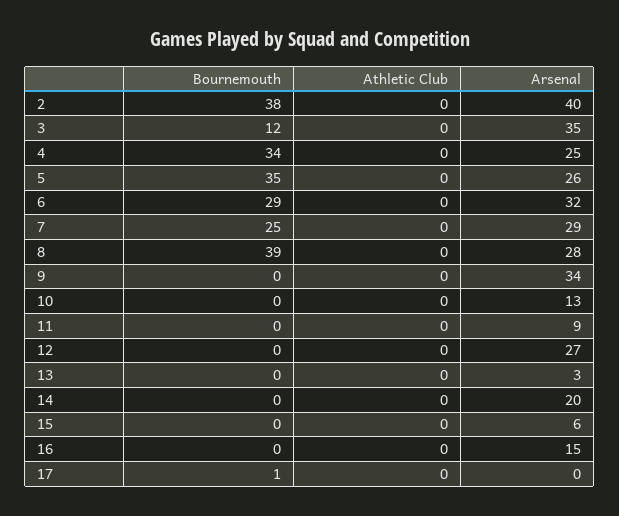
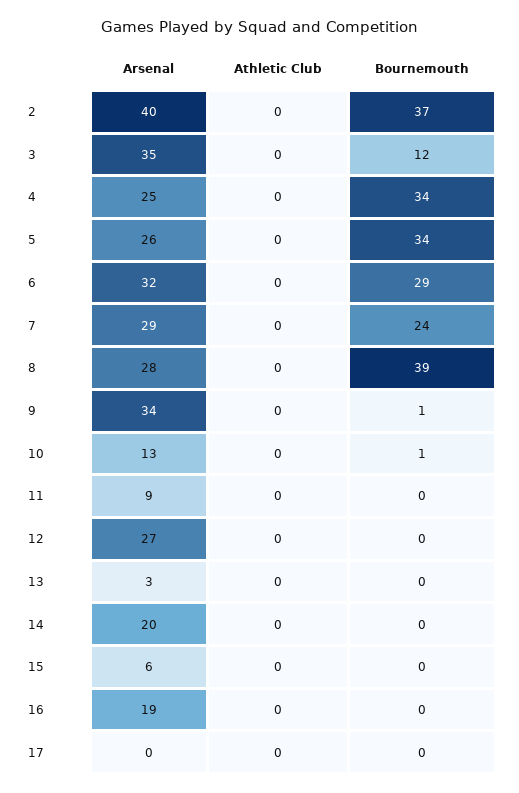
Bournemouth, 2: 38 -> 37
Bournemouth, 5: 35 -> 34
Bournemouth, 7: 25 -> 24
Bournemouth, 9: 0 -> 1
Bournemouth, 10: 0 -> 1
Arsenal, 16: 15 -> 19
Bournemouth, 17: 1 -> 0

